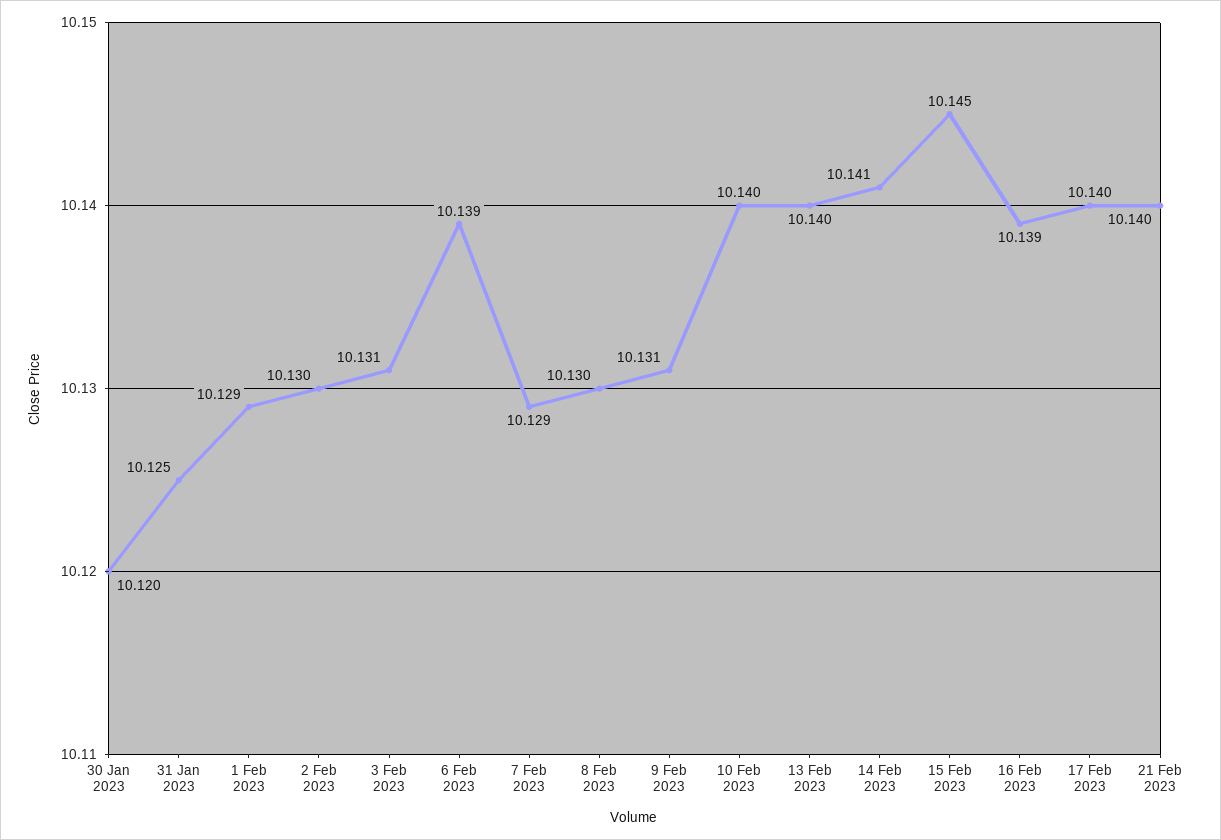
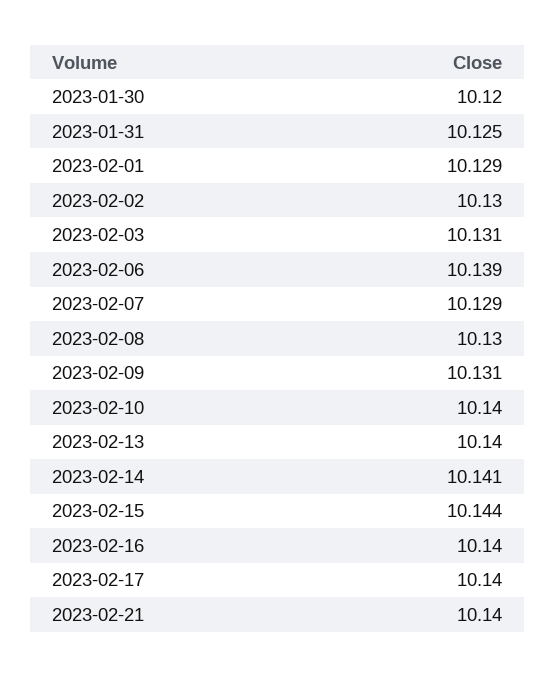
15 Feb 2023: 10.145 -> 10.144
16 Feb 2023: 10.139 -> 10.14

